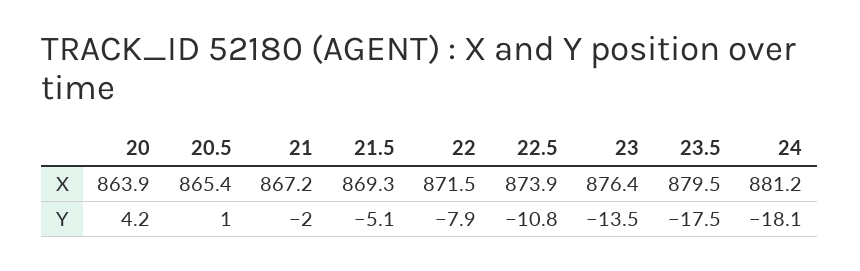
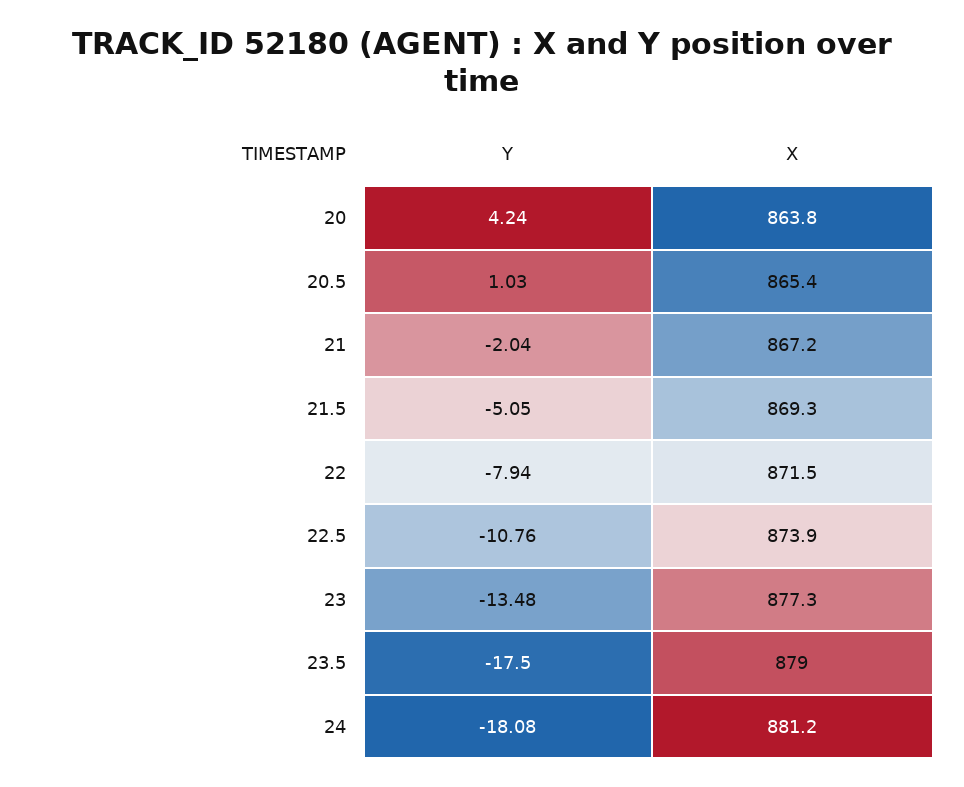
20, X: 863.9 -> 863.8
23, X: 876.4 -> 877.3
23.5, X: 879.5 -> 879

